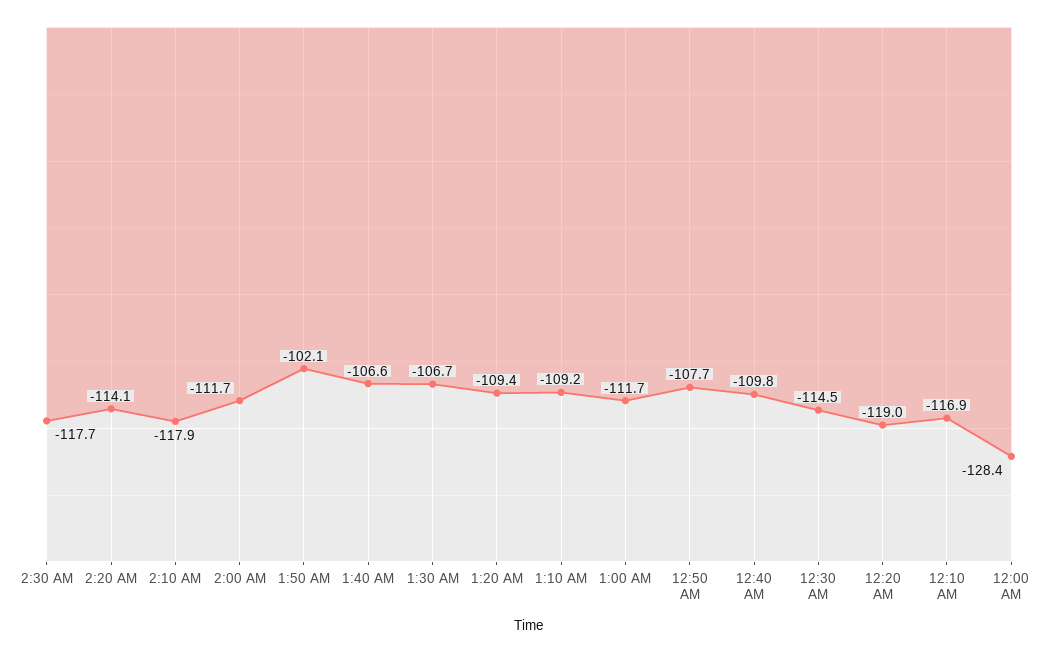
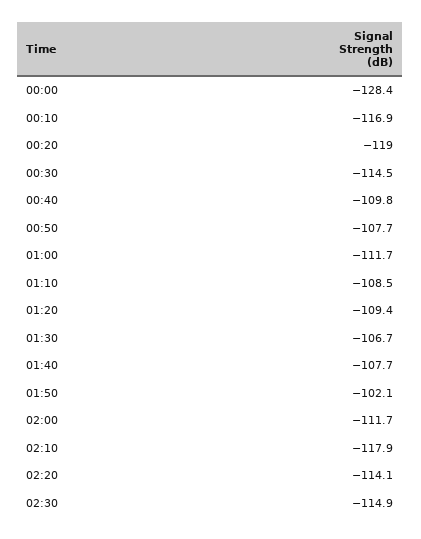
2:30 AM: -117.7 -> -114.9
1:40 AM: -106.6 -> -107.7
1:10 AM: -109.2 -> -108.5

